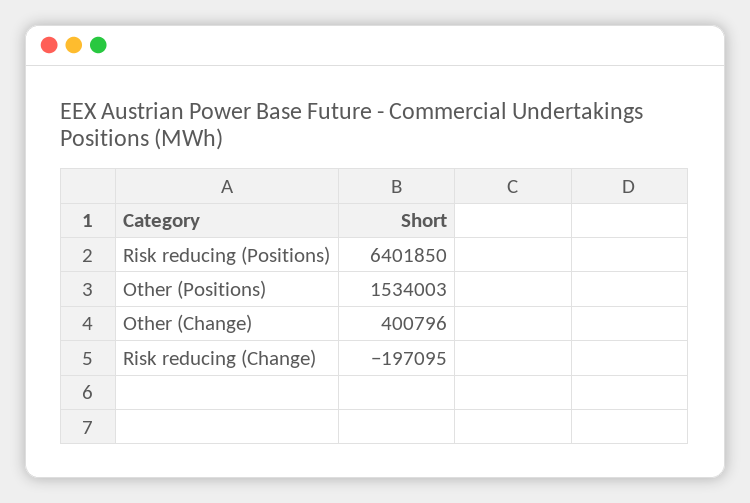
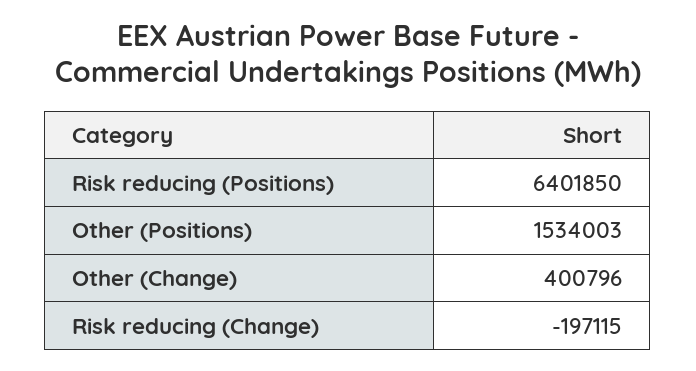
Risk reducing (Change): -197095 -> -197115

